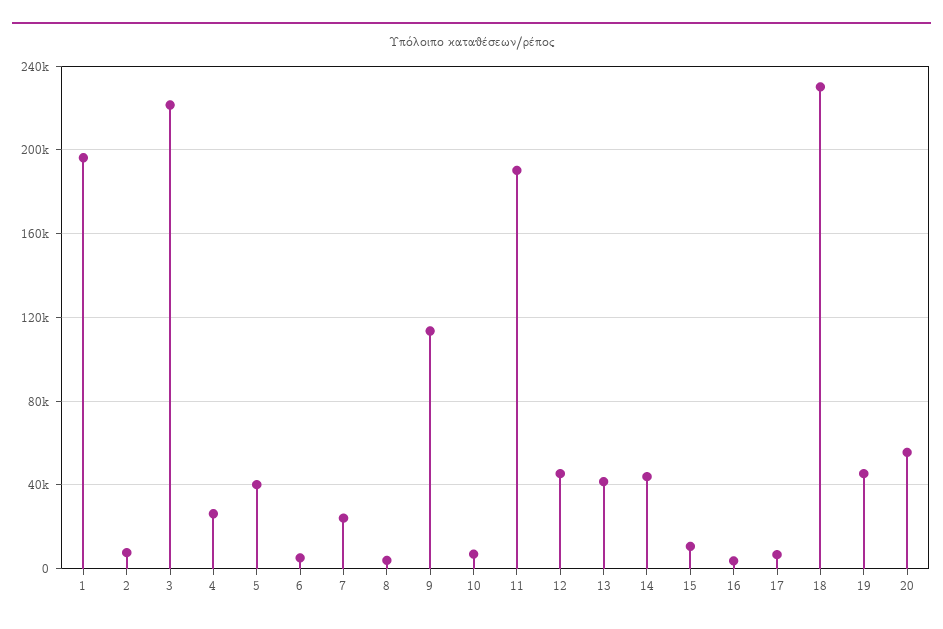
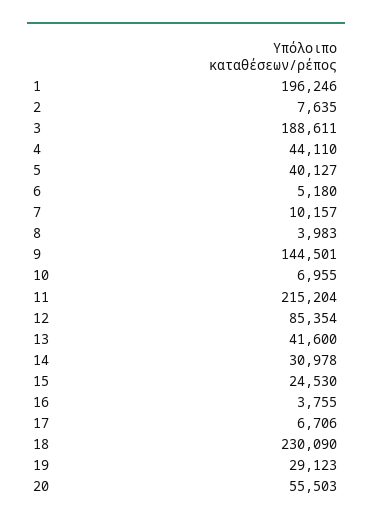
3: 220000 -> 188611
4: 25000 -> 44110
7: 25000 -> 10157
9: 115000 -> 144501
11: 190000 -> 215204
12: 45000 -> 85354
14: 45000 -> 30978
15: 10000 -> 24530
19: 45000 -> 29123

